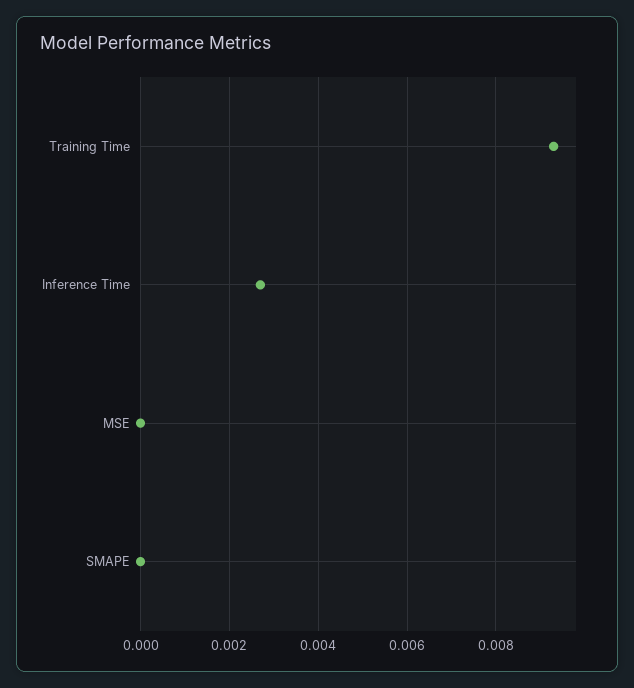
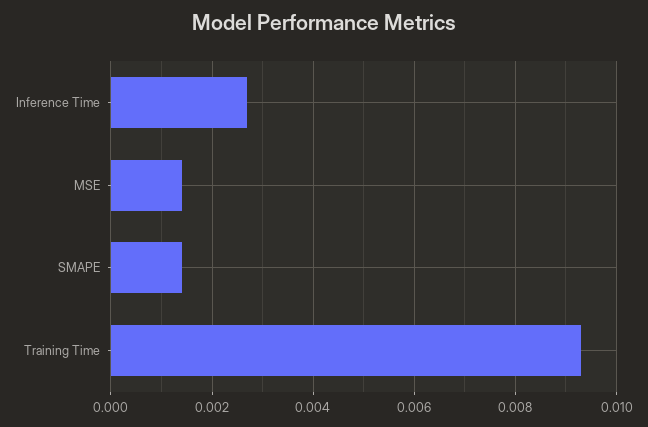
MSE: 0 -> 0.0015
SMAPE: 0 -> 0.0015

